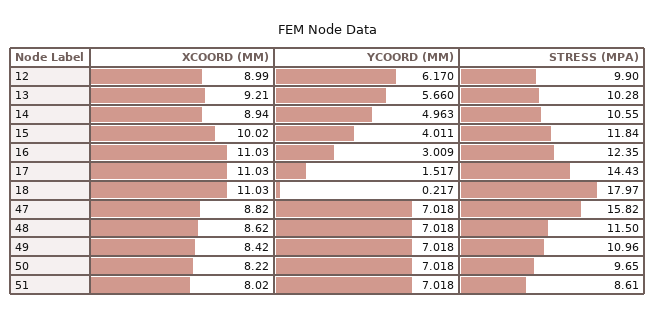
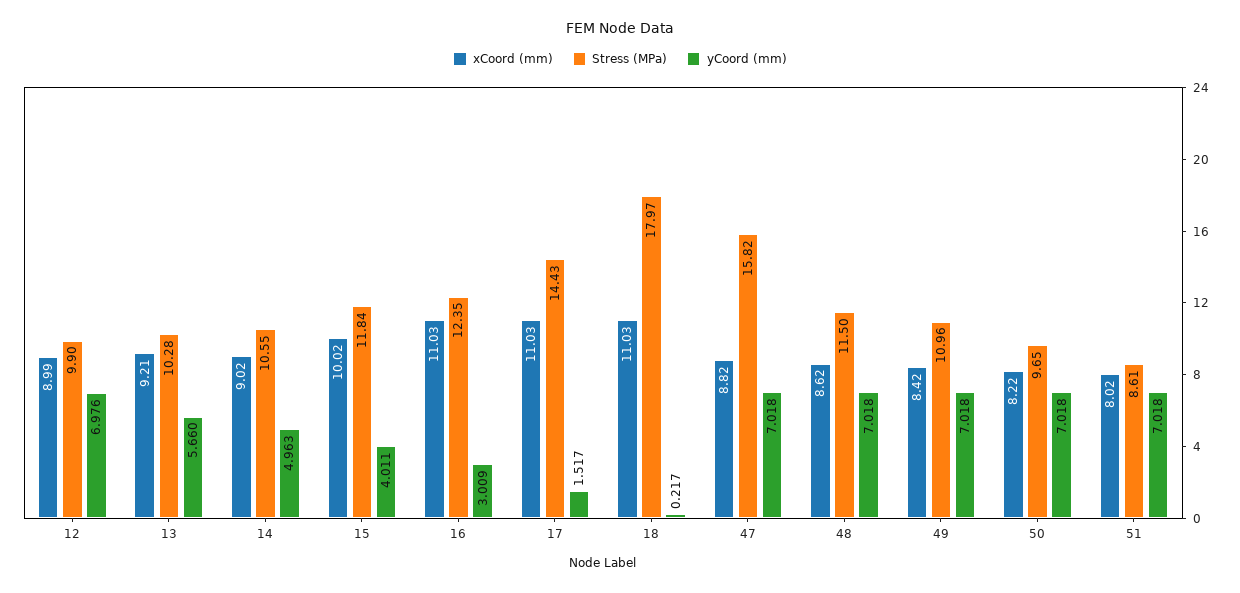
YCOORD (MM), 12: 6.17 -> 6.976
XCOORD (MM), 14: 8.94 -> 9.02

